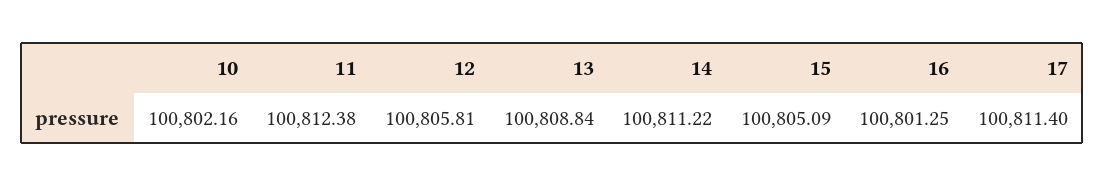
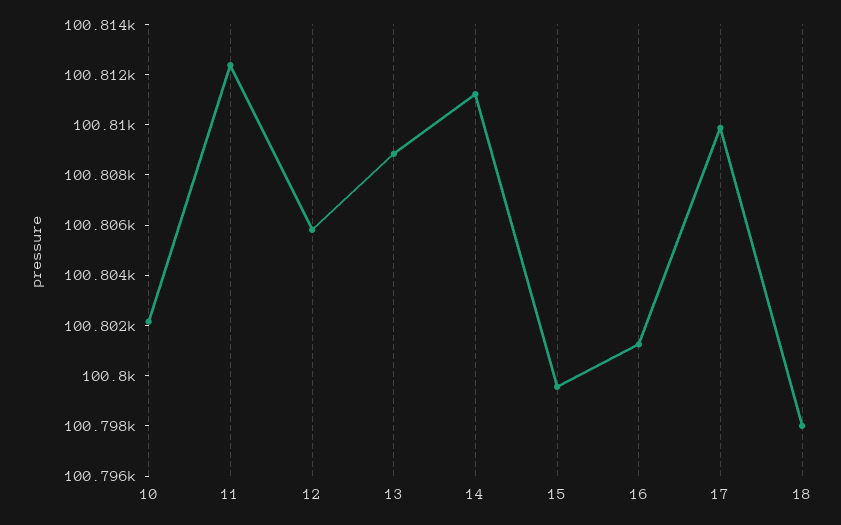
15: 100805.09 -> 100799.5
17: 100811.4 -> 100810
18: none -> 100798

